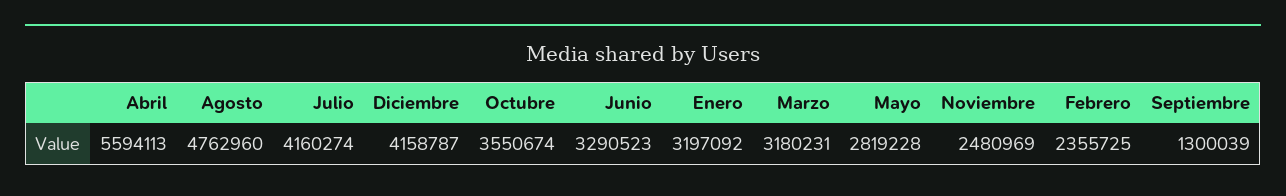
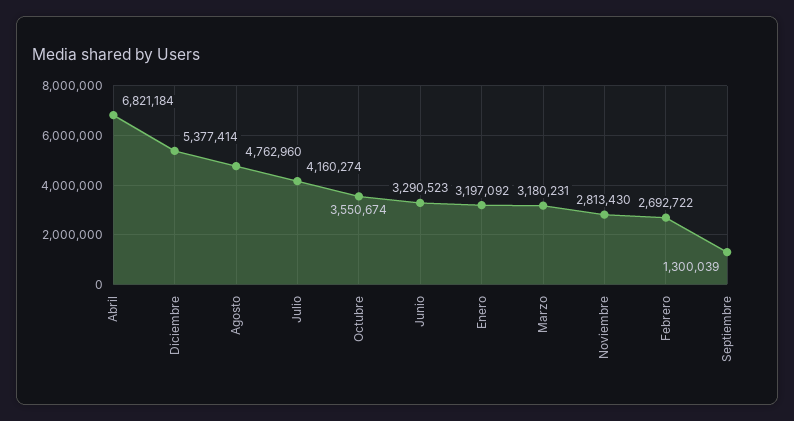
Abril: 5594113 -> 6821184
Diciembre: 4158787 -> 5377414
Mayo: 2819228 -> none
Noviembre: 2480969 -> 2813430
Febrero: 2355725 -> 2692722

